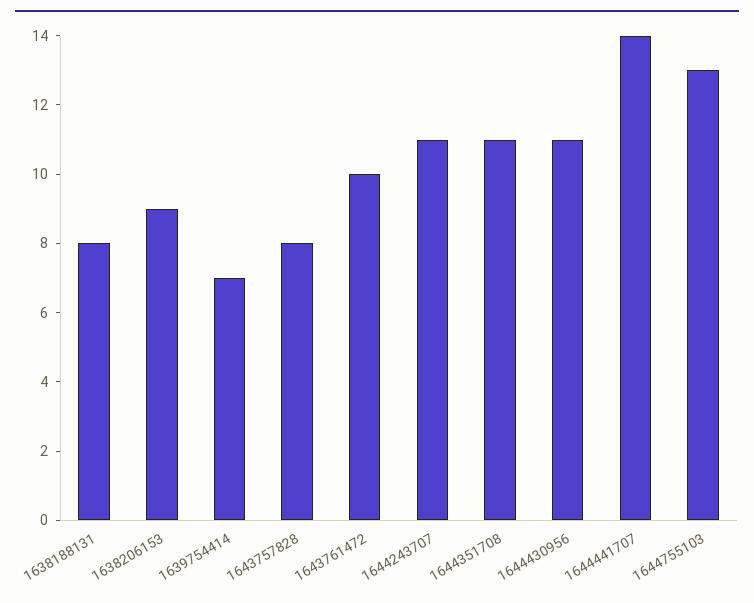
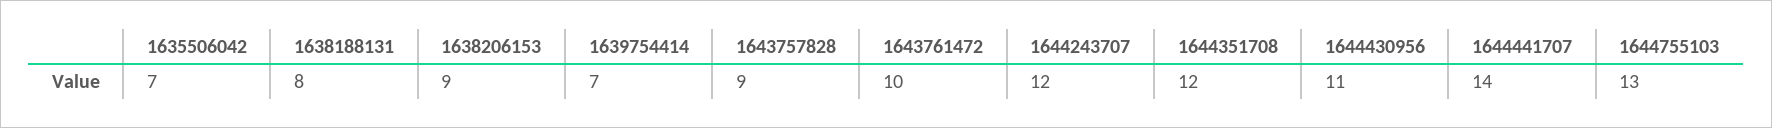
1643757828: 8 -> 9
1644243707: 11 -> 12
1644351708: 11 -> 12
1635506042: none -> 7

